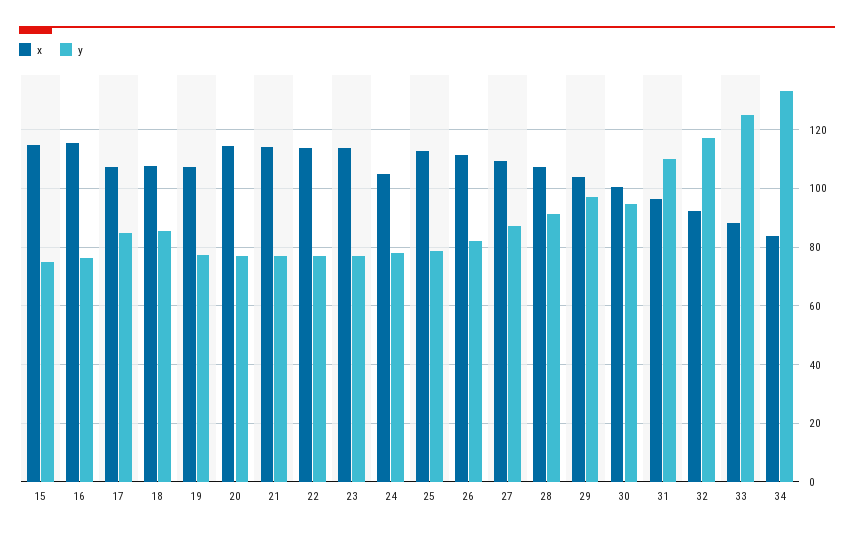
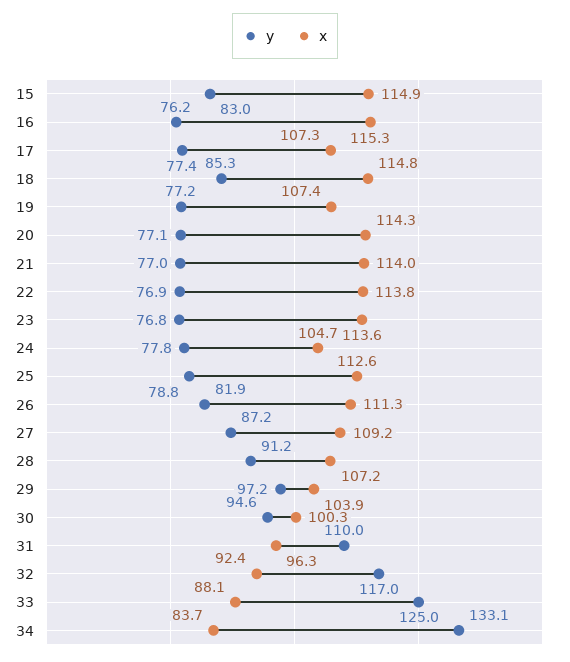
y, 15: 75 -> 83
y, 17: 85 -> 77.4
x, 18: 107.5 -> 114.8

